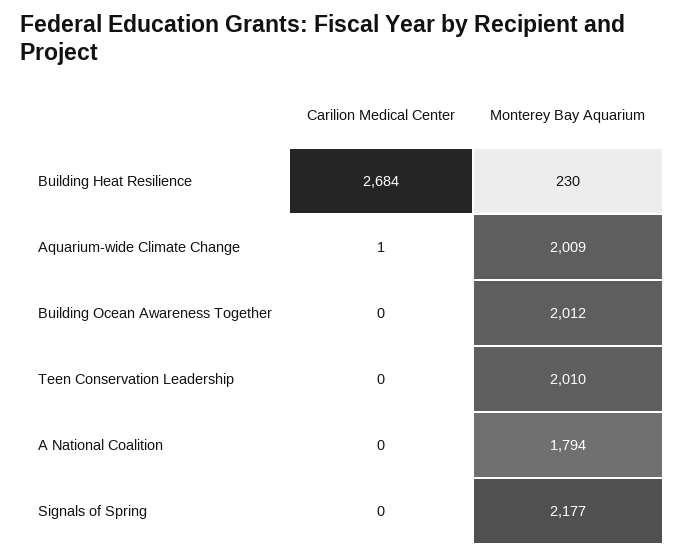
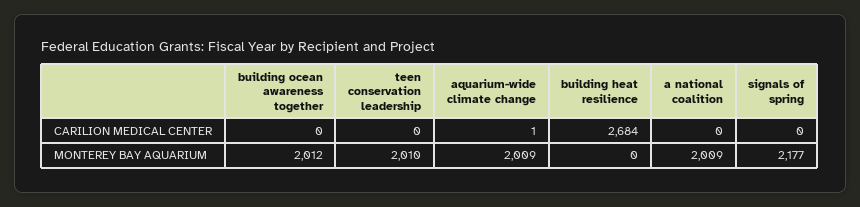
Monterey Bay Aquarium, Building Heat Resilience: 230 -> 0
Monterey Bay Aquarium, A National Coalition: 1794 -> 2009

